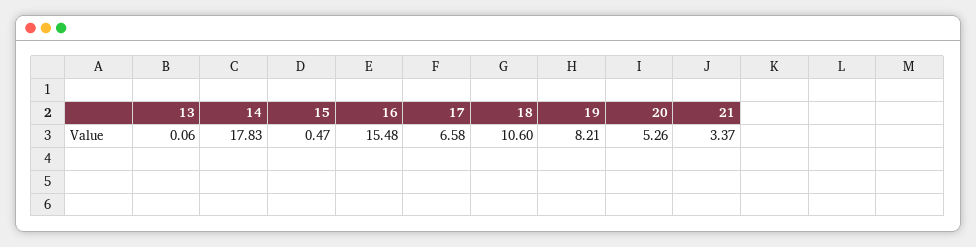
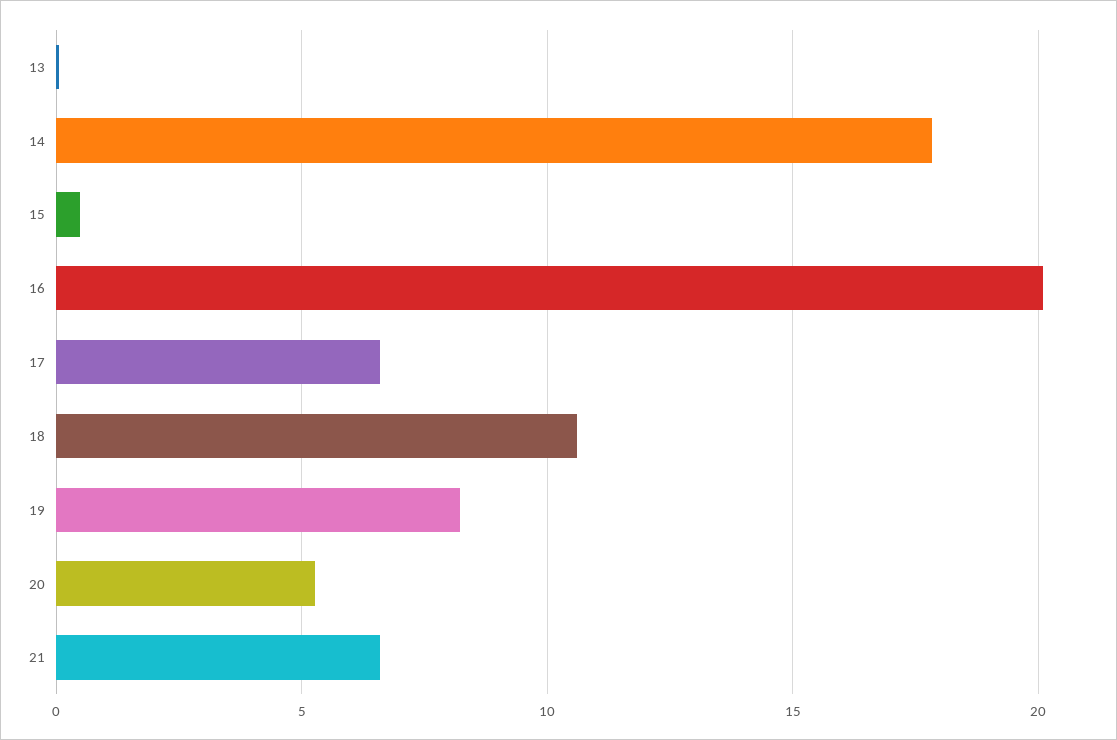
16: 15.48 -> 20
21: 3.37 -> 6.5

